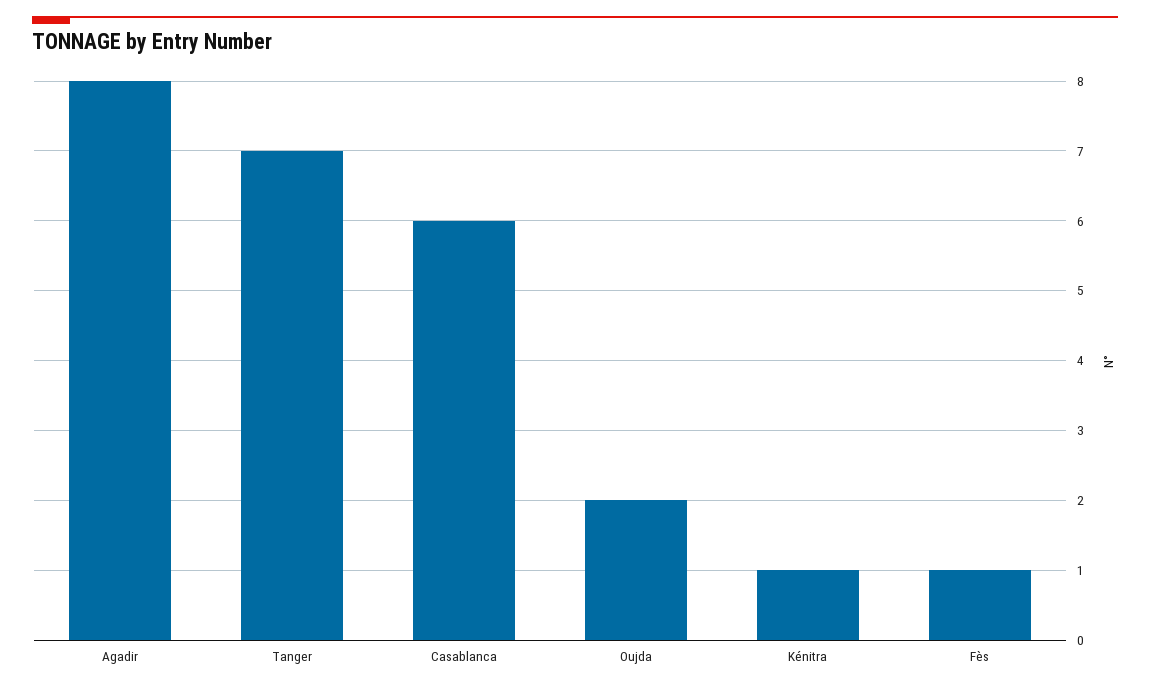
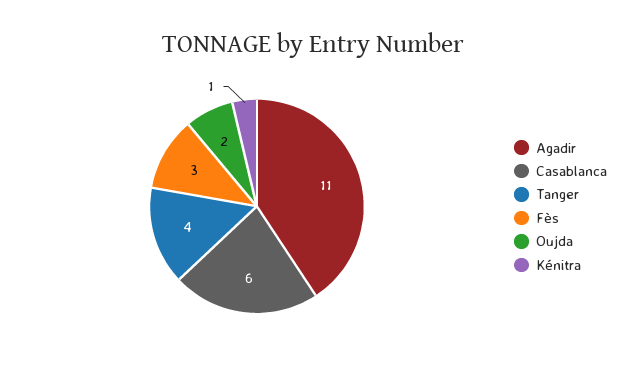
Agadir: 8 -> 11
Tanger: 7 -> 4
Fès: 1 -> 3

